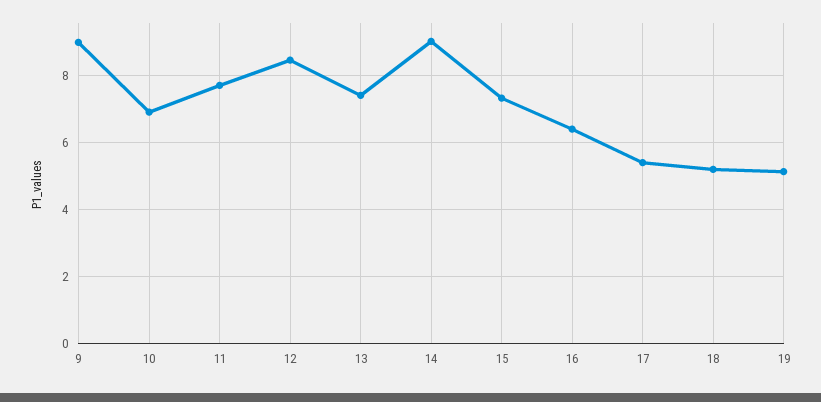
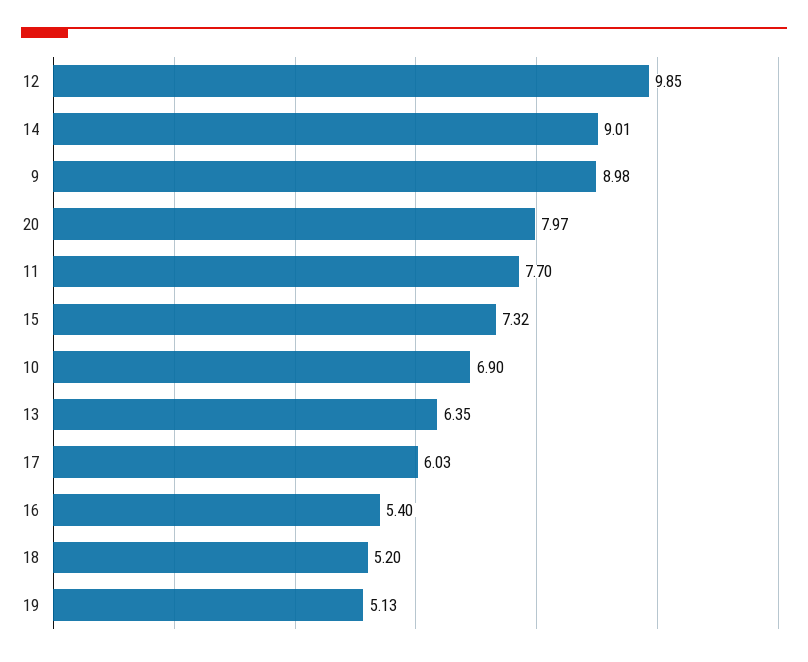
12: 8.4 -> 9.85
13: 7.4 -> 6.35
16: 6.4 -> 5.4
17: 5.4 -> 6.03
20: none -> 7.97

